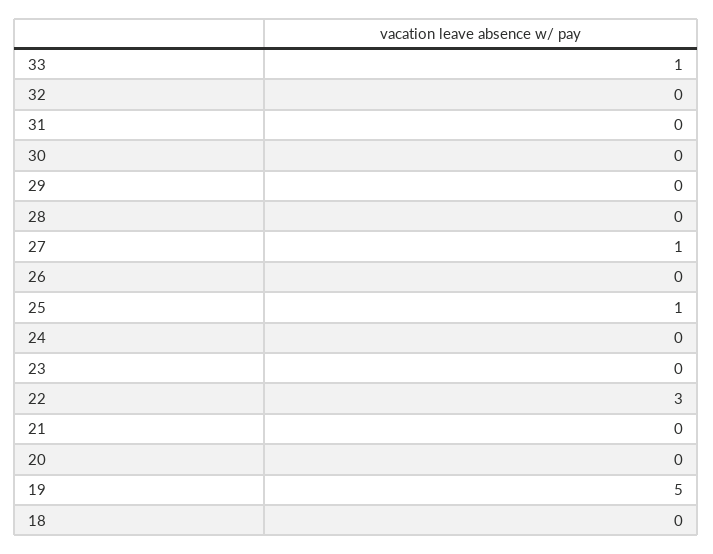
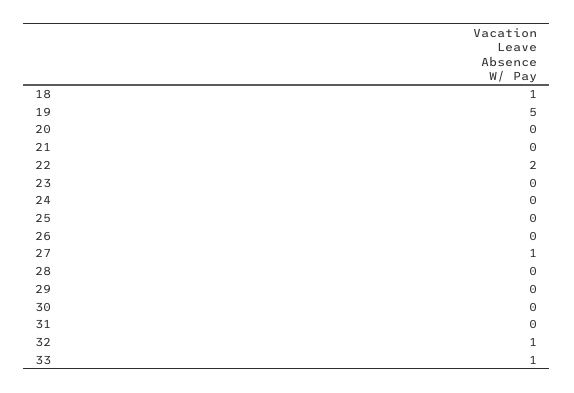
32: 0 -> 1
25: 1 -> 0
22: 3 -> 2
18: 0 -> 1

